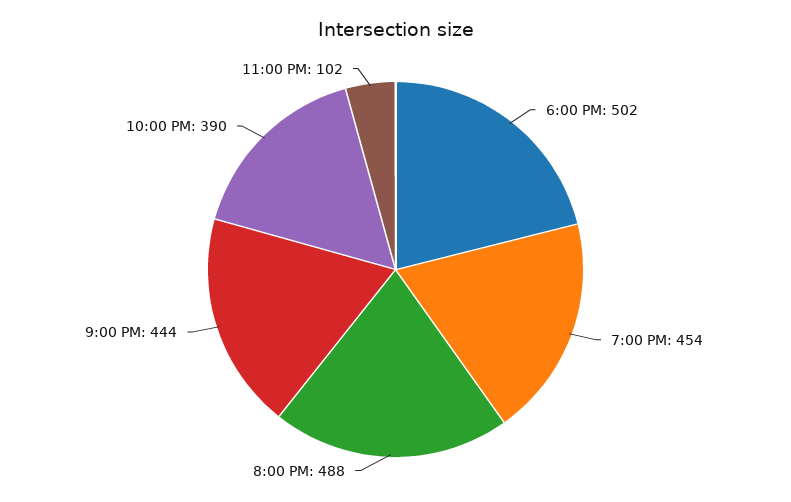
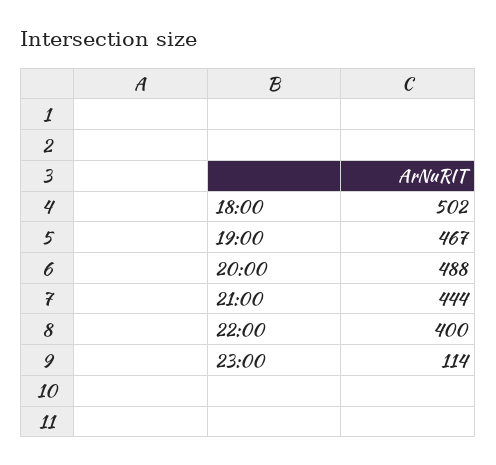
7:00 PM: 454 -> 467
10:00 PM: 390 -> 400
11:00 PM: 102 -> 114

